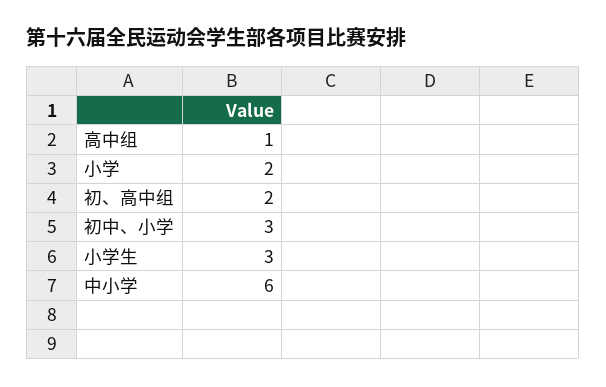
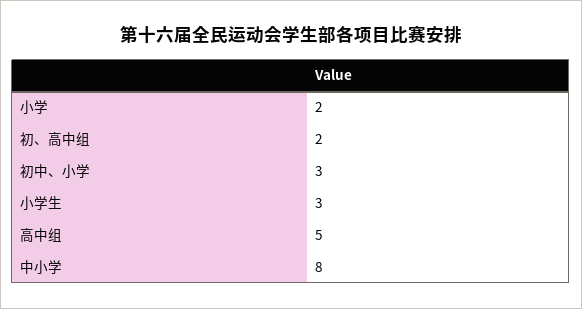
高中组: 1 -> 5
中小学: 6 -> 8

